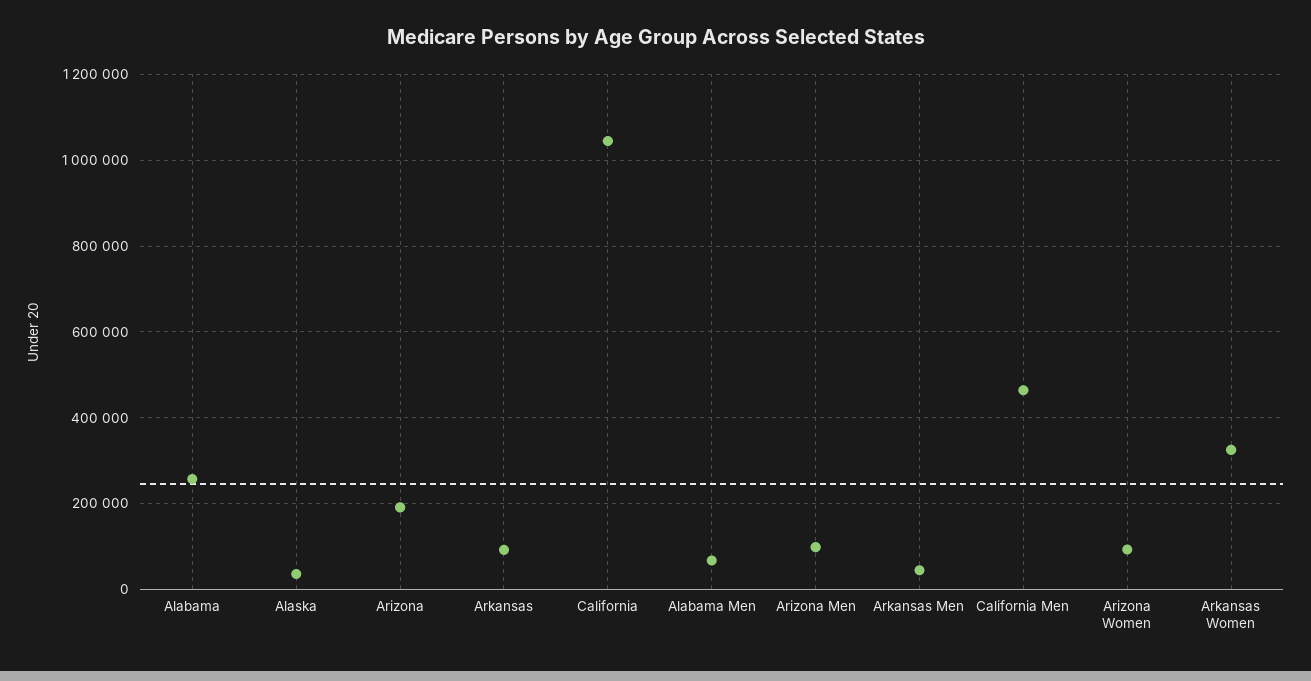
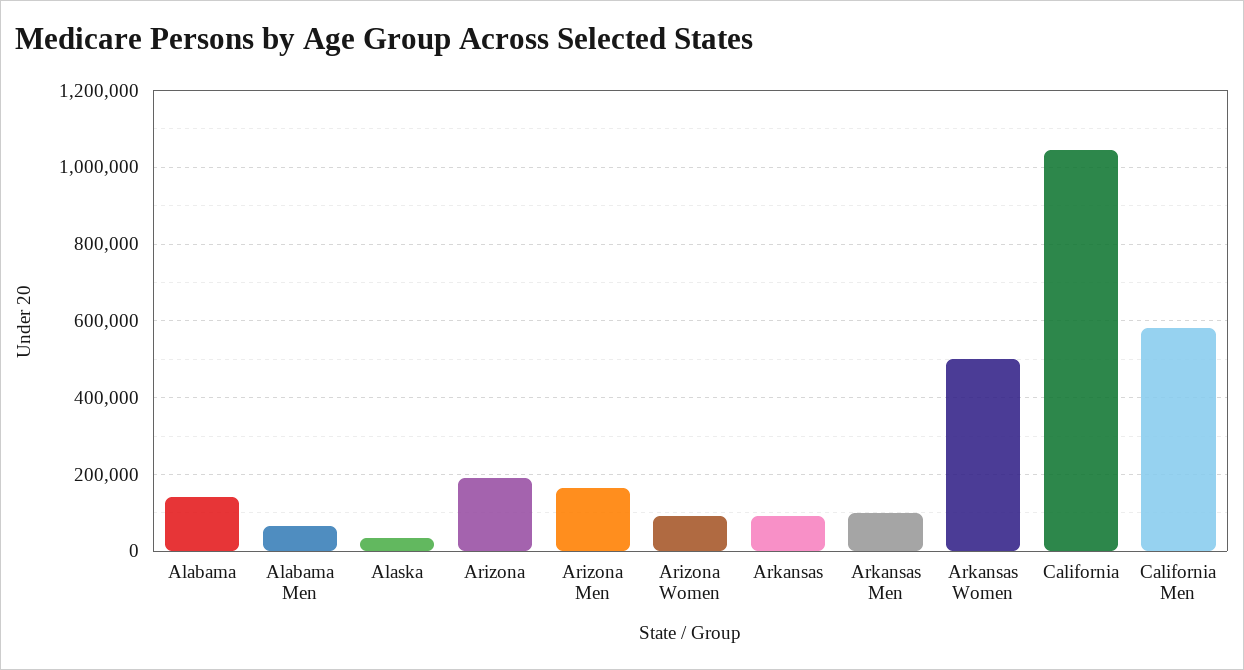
Alabama: 260000 -> 140000
Arizona Men: 100000 -> 160000
Arkansas Men: 40000 -> 100000
California Men: 460000 -> 580000
Arkansas Women: 320000 -> 500000

